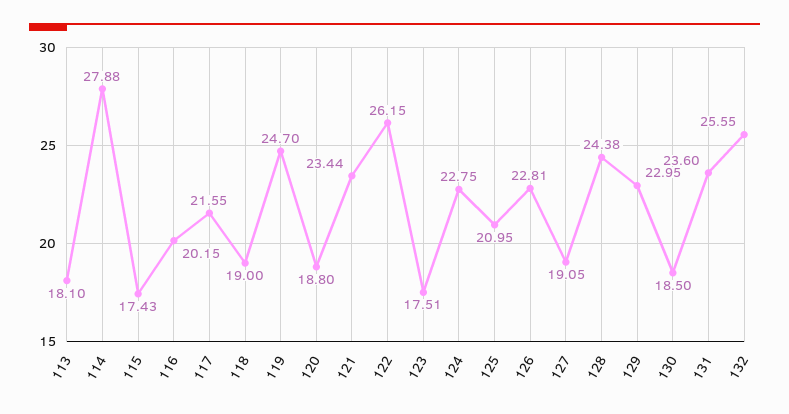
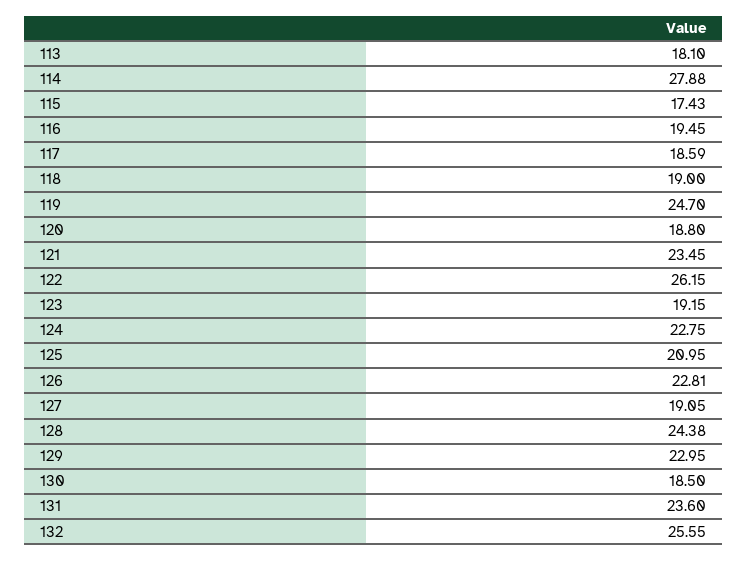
116: 20.15 -> 19.45
117: 21.55 -> 18.59
121: 23.44 -> 23.45
123: 17.51 -> 19.15

